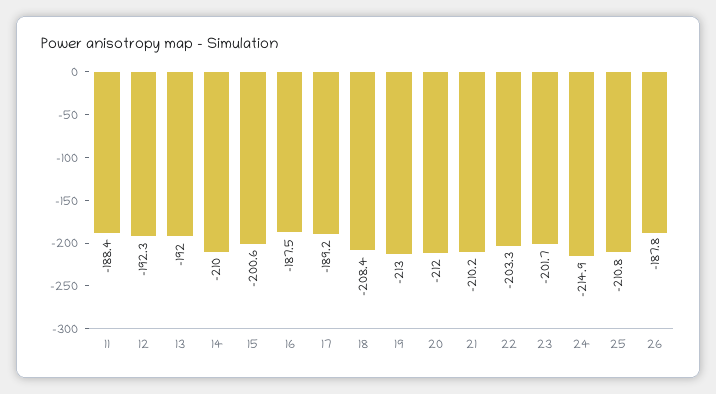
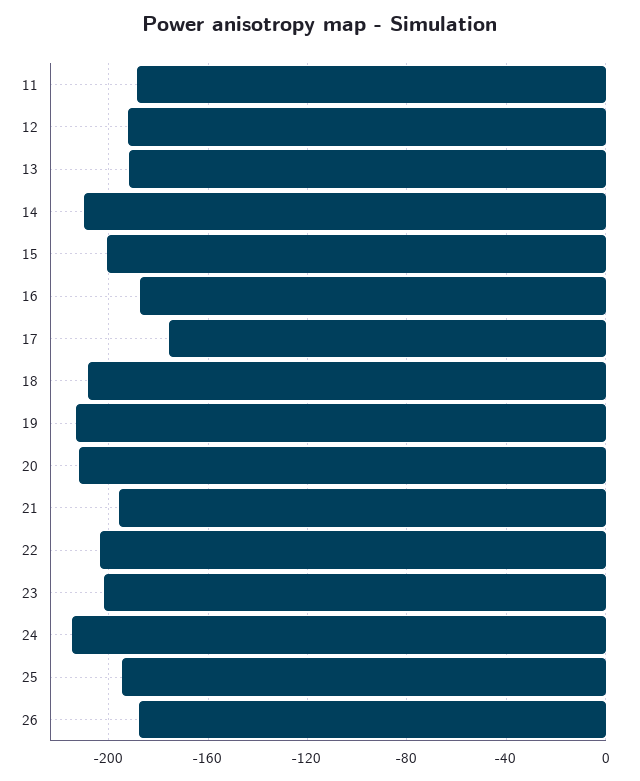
17: -189.2 -> -175
21: -210.2 -> -195
25: -210.8 -> -195

